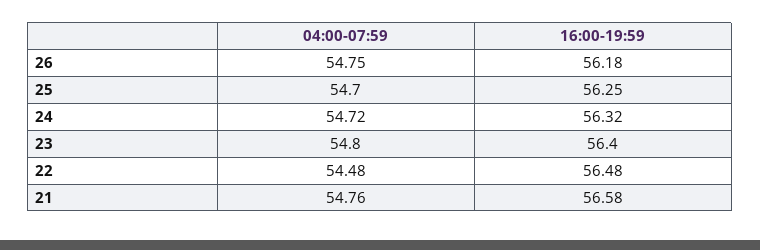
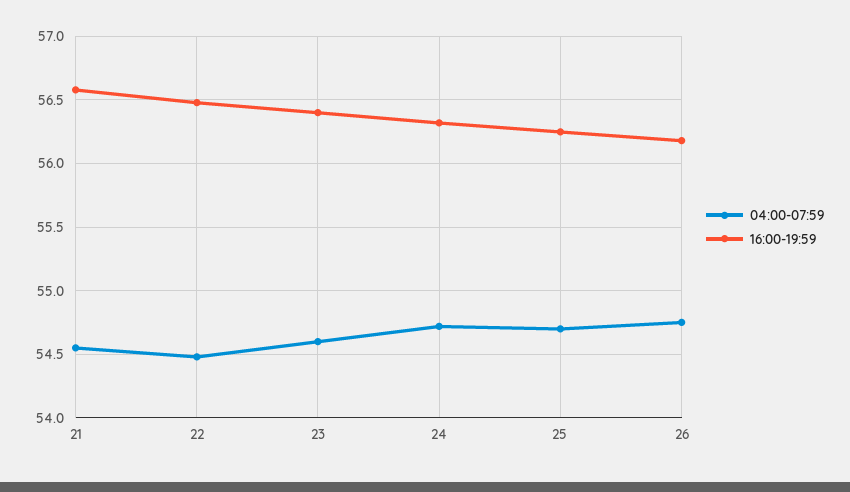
04:00-07:59, 23: 54.8 -> 54.6
04:00-07:59, 21: 54.76 -> 54.55

